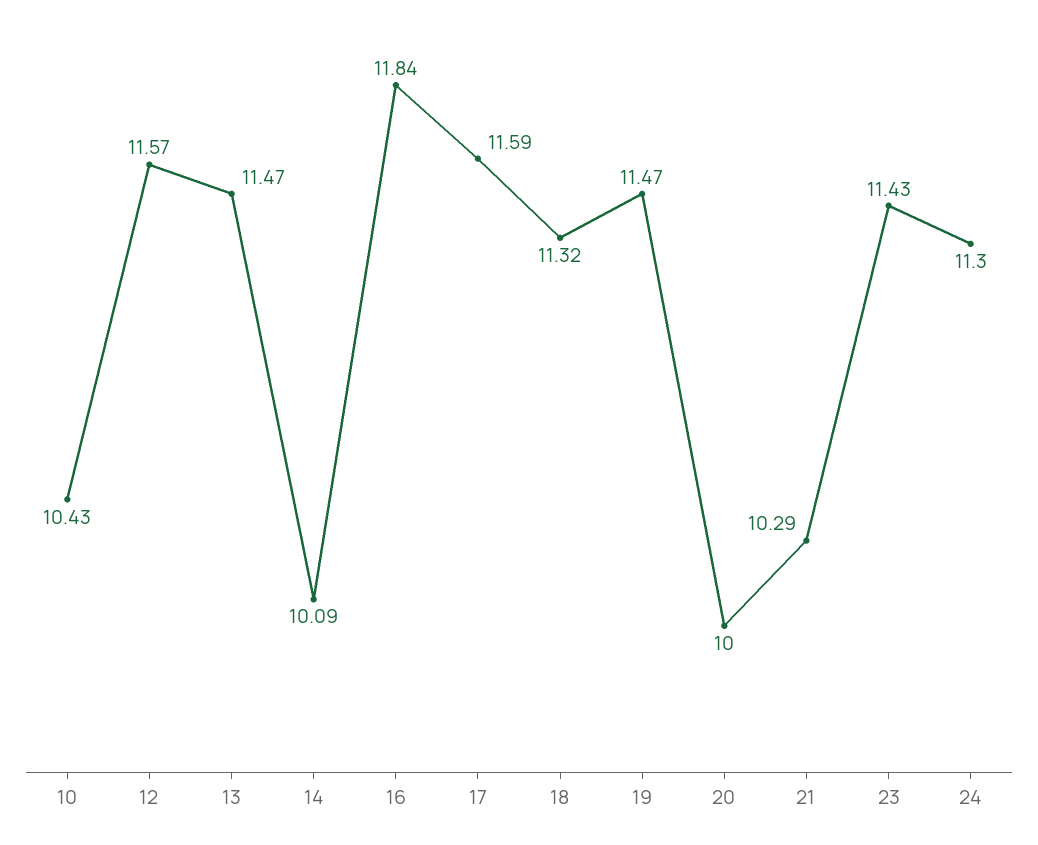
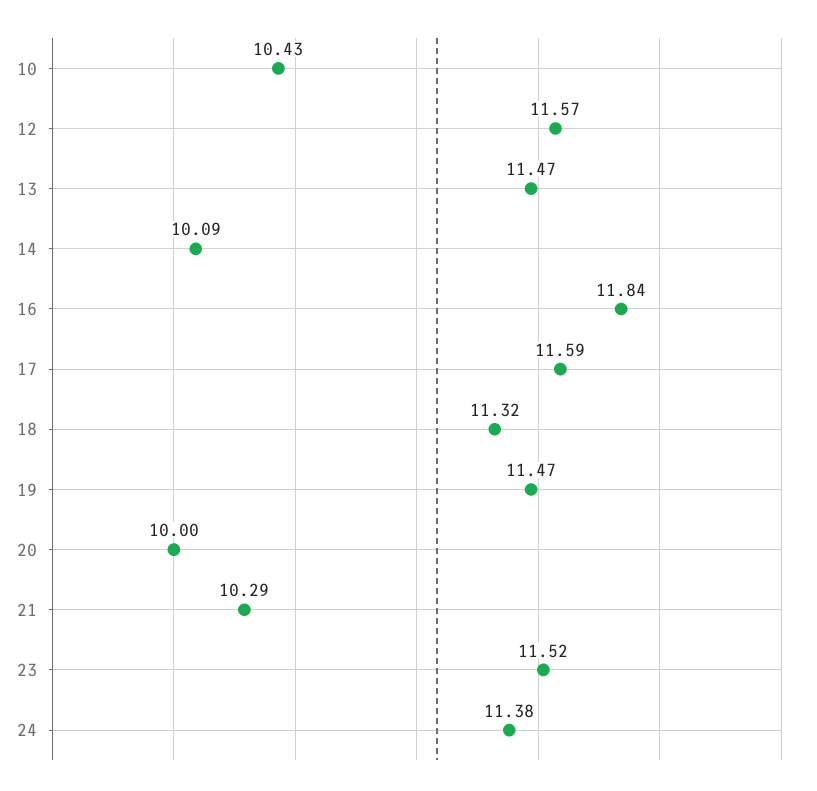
23: 11.43 -> 11.52
24: 11.3 -> 11.38

